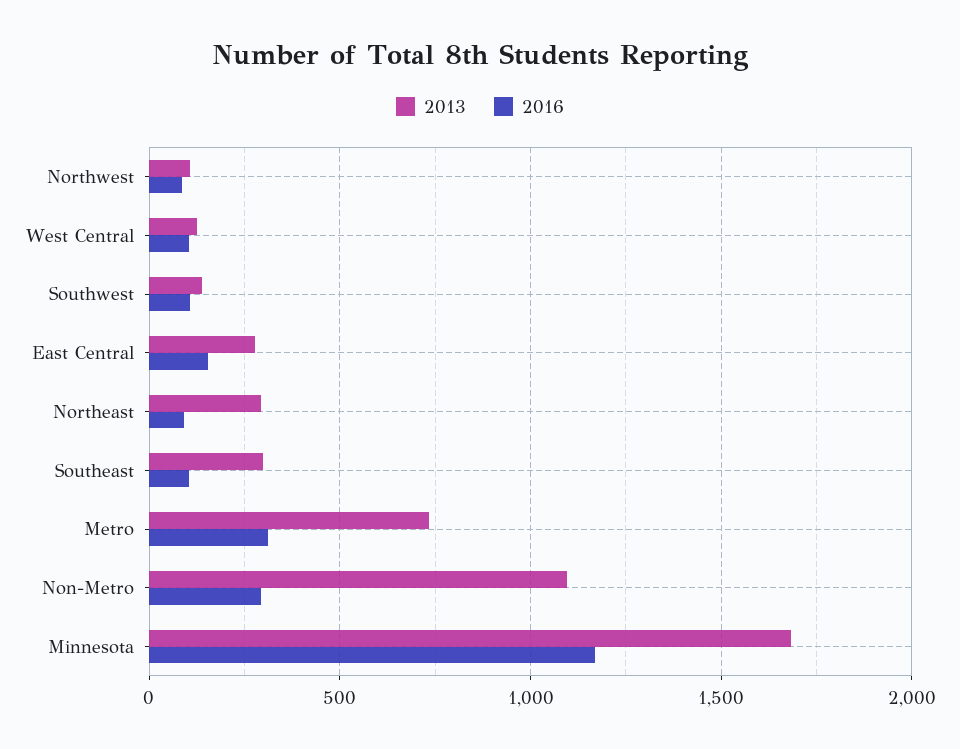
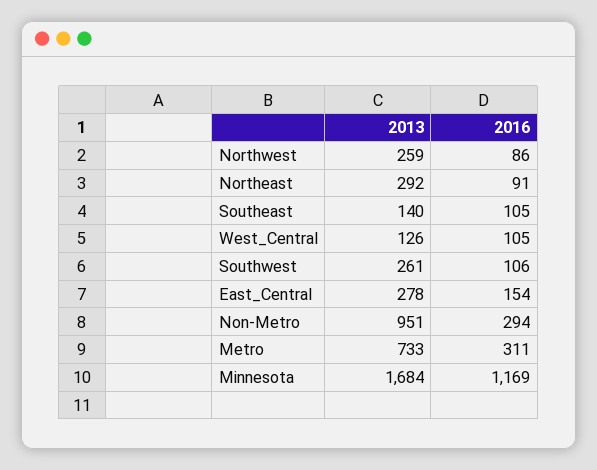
2013, Northwest: 100 -> 259
2013, Southwest: 150 -> 261
2013, Southeast: 300 -> 140
2013, Non-Metro: 1100 -> 951

